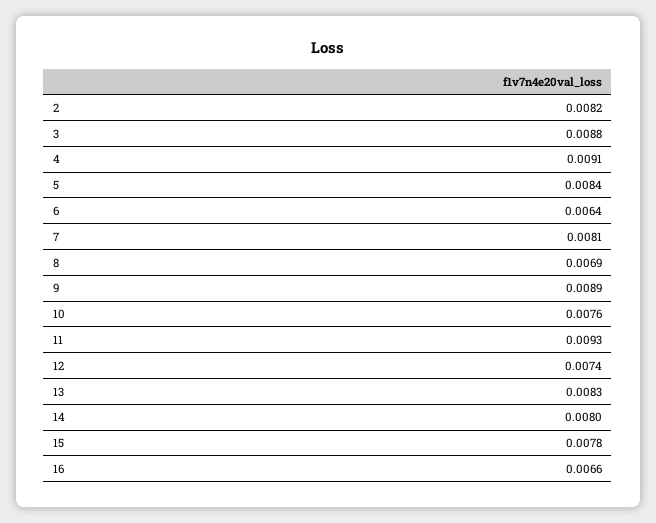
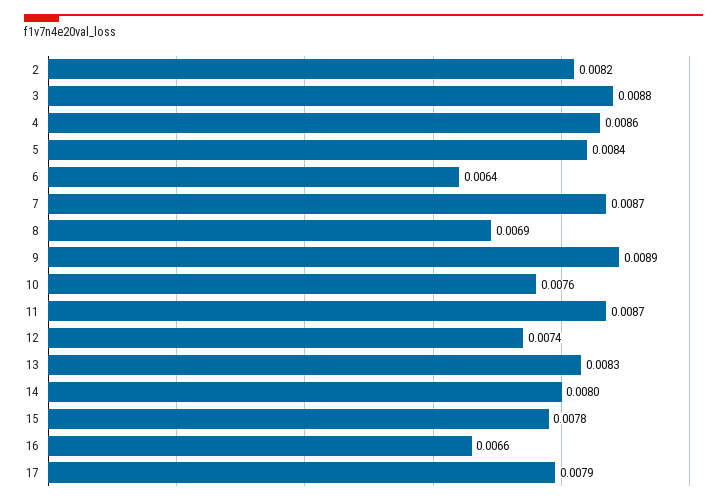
4: 0.0091 -> 0.0086
7: 0.0081 -> 0.0087
11: 0.0093 -> 0.0087
17: none -> 0.0079

